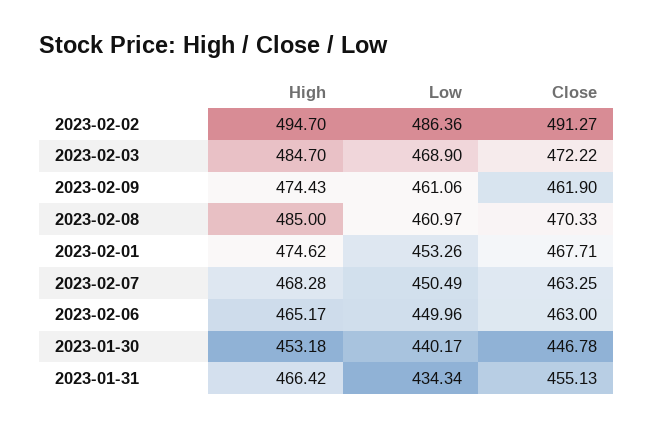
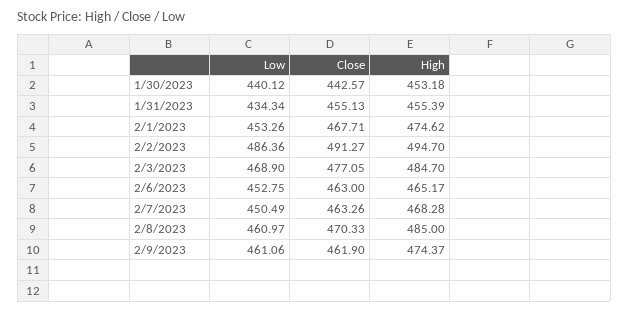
Close, 2023-02-03: 472.22 -> 477.05
High, 2023-02-09: 474.43 -> 474.37
Close, 2023-02-07: 463.25 -> 463.26
Low, 2023-02-06: 449.96 -> 452.75
Low, 2023-01-30: 440.17 -> 440.12
Close, 2023-01-30: 446.78 -> 442.57
High, 2023-01-31: 466.42 -> 455.39

